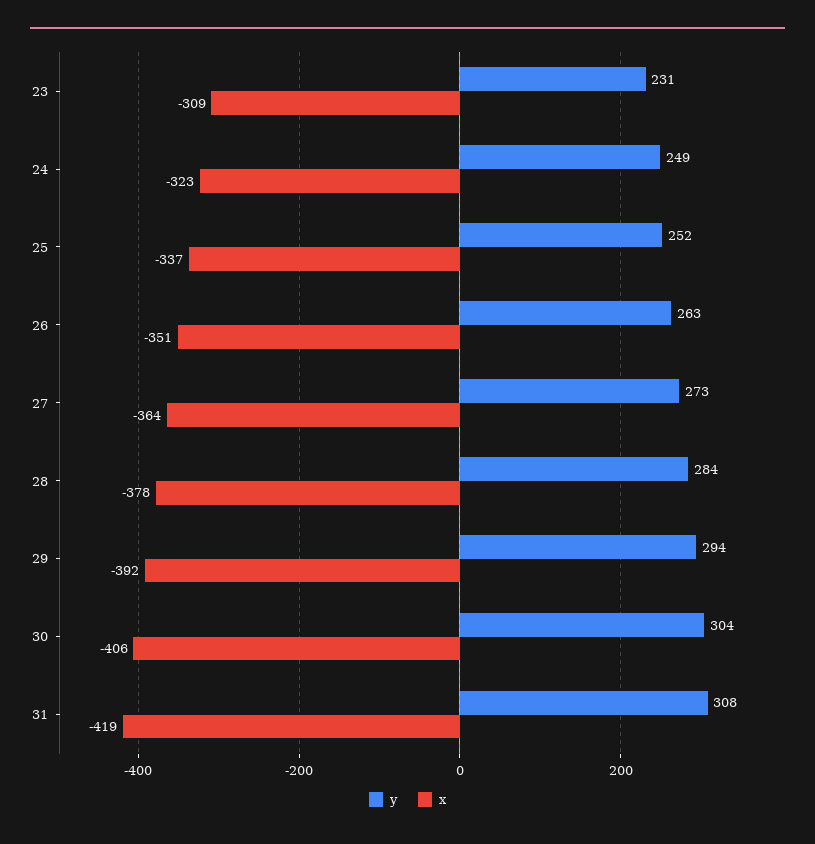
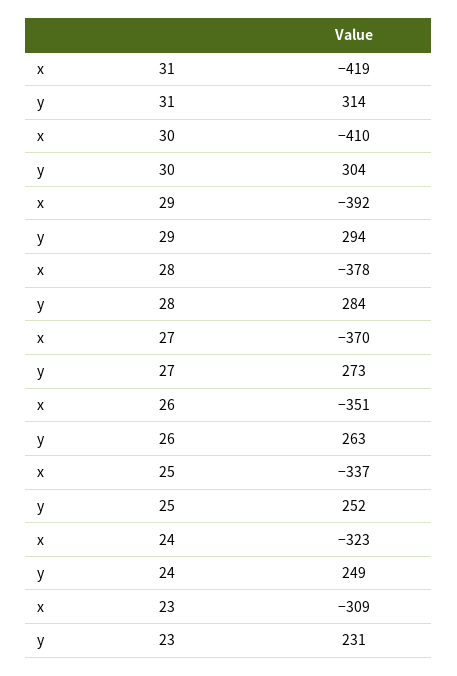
x, 27: -364 -> -370
x, 30: -406 -> -410
y, 31: 308 -> 314

